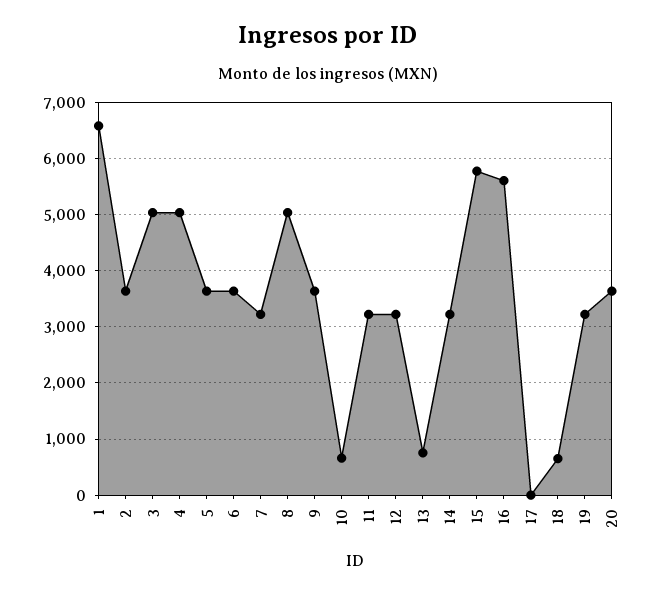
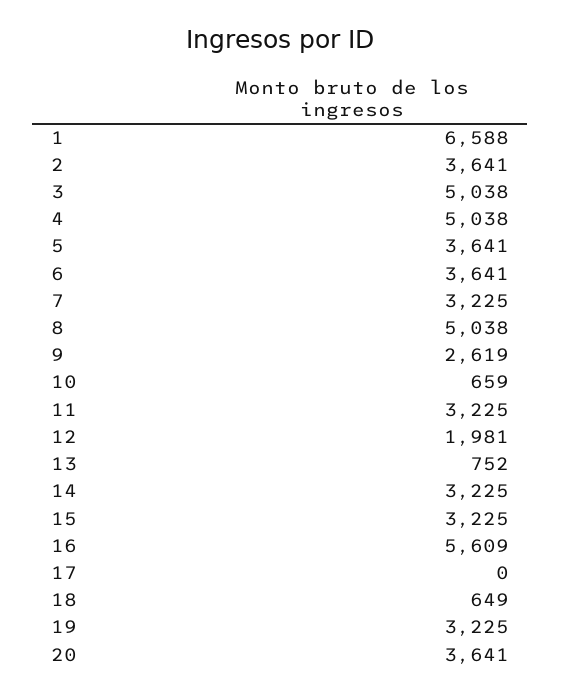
9: 3600 -> 2619
12: 3200 -> 1981
15: 5800 -> 3225

